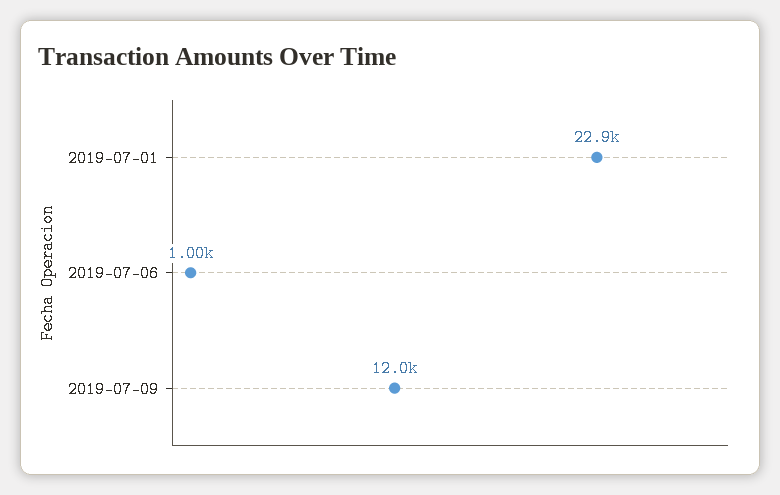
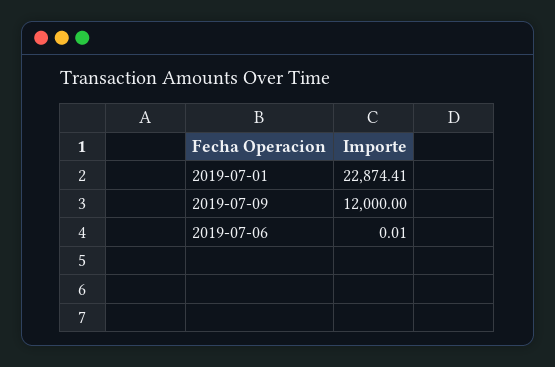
2019-07-06: 1000 -> 0.01

